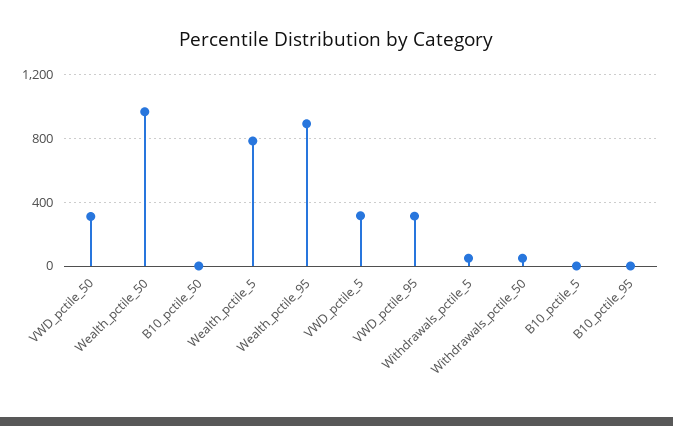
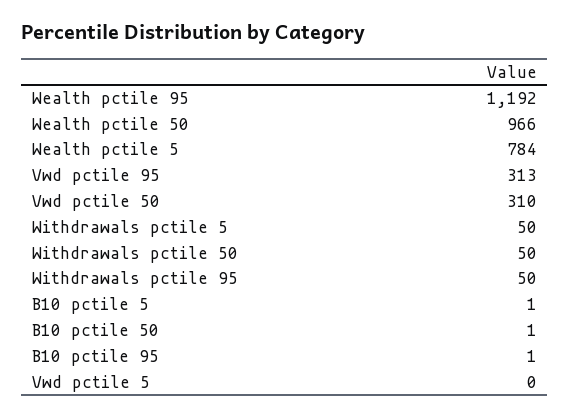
Wealth_pctile_95: 900 -> 1192
VWD_pctile_5: 300 -> 0
Withdrawals pctile 95: none -> 50

